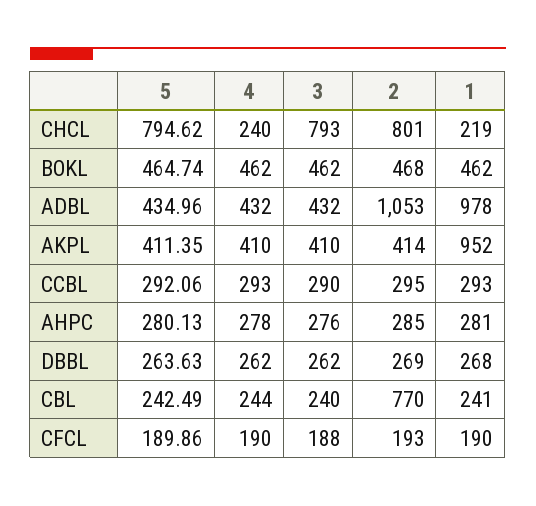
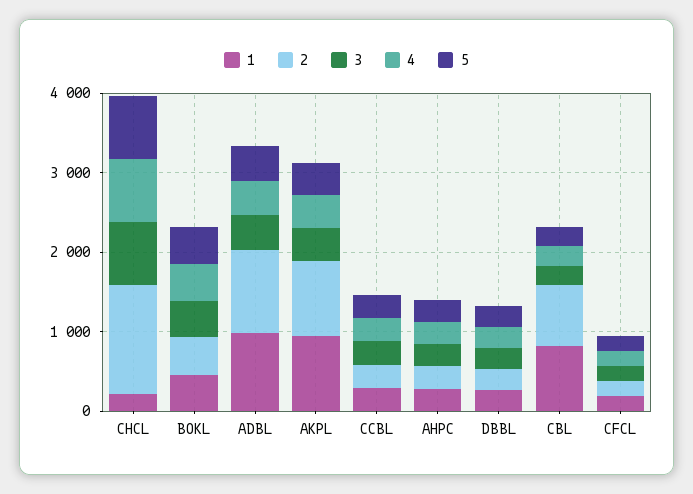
4, CHCL: 240 -> 800
2, CHCL: 801 -> 1400
2, AKPL: 414 -> 1000
1, CBL: 241 -> 800

